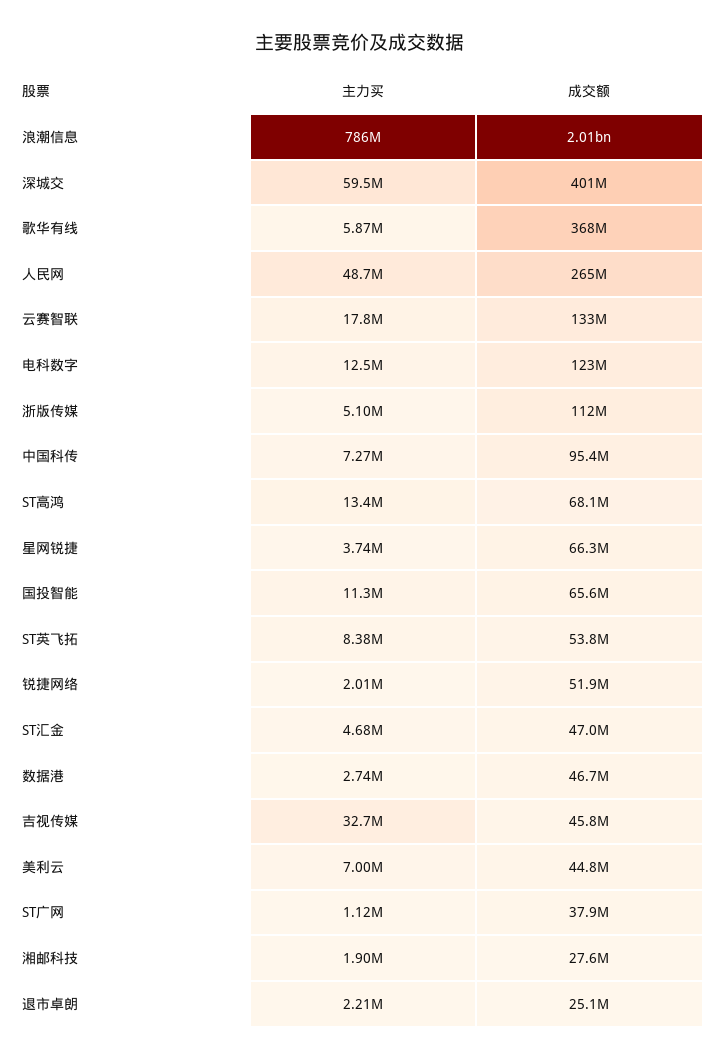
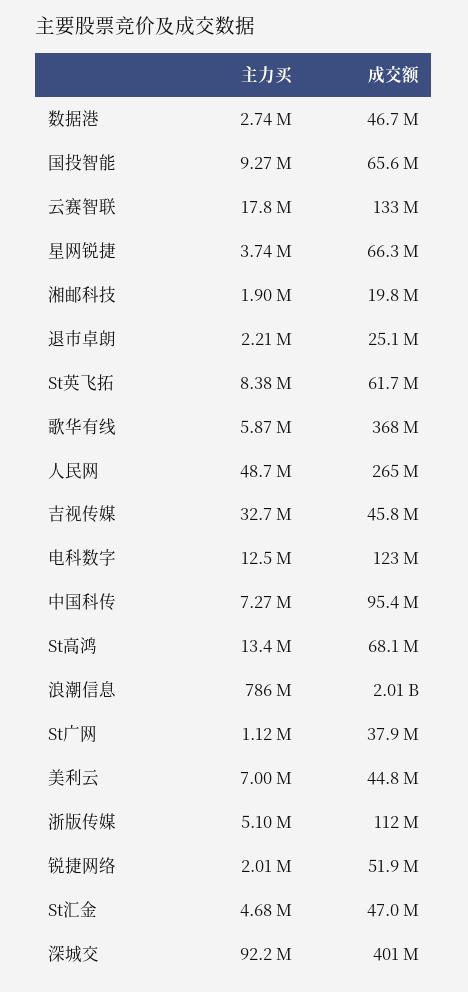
主力买, 深城交: 59500000 -> 92200000
主力买, 国投智能: 11300000 -> 9270000
成交额, ST英飞拓: 53800000 -> 61700000
成交额, 湘邮科技: 27600000 -> 19800000

